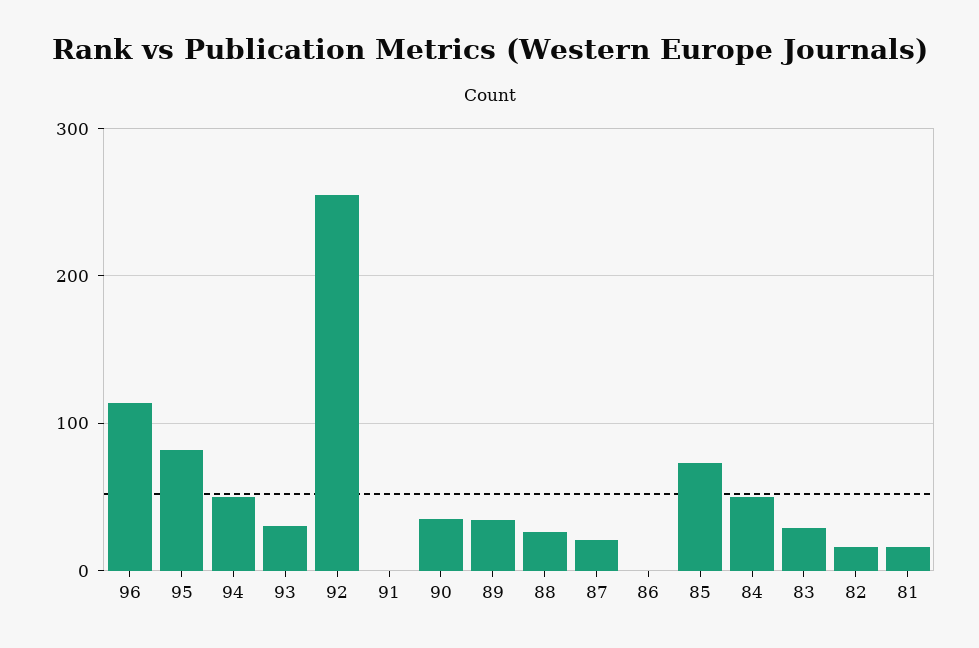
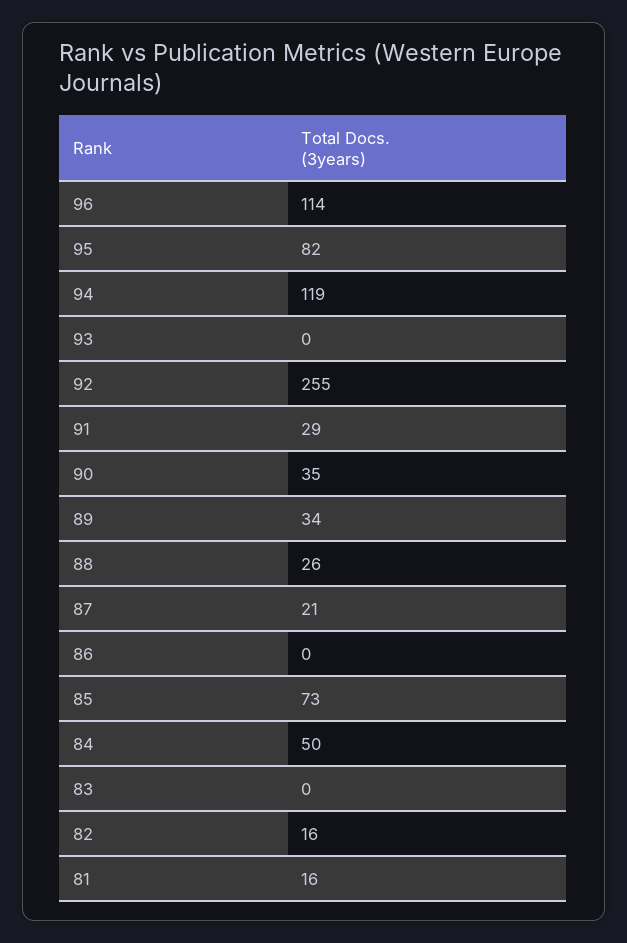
94: 50 -> 119
93: 30 -> 0
91: 0 -> 29
83: 30 -> 0

